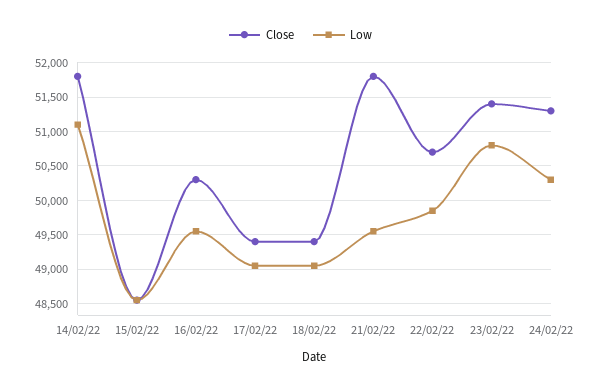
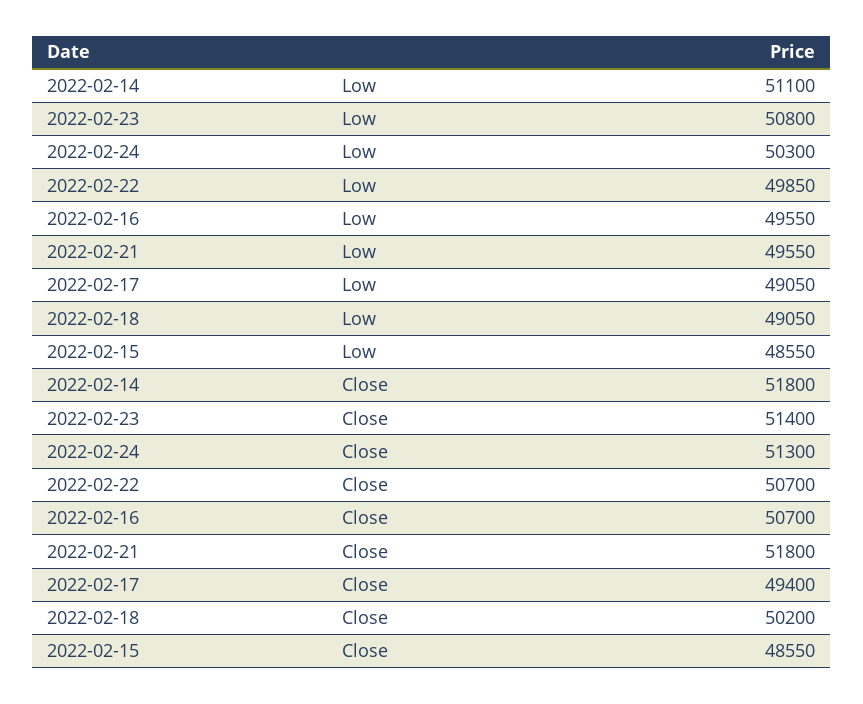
Close, 16/02/22: 50300 -> 50700
Close, 18/02/22: 49400 -> 50200

